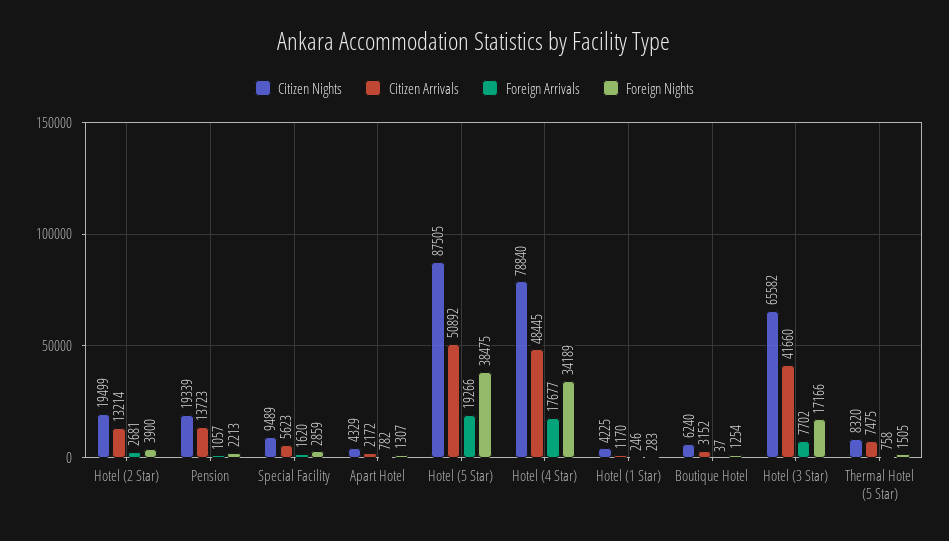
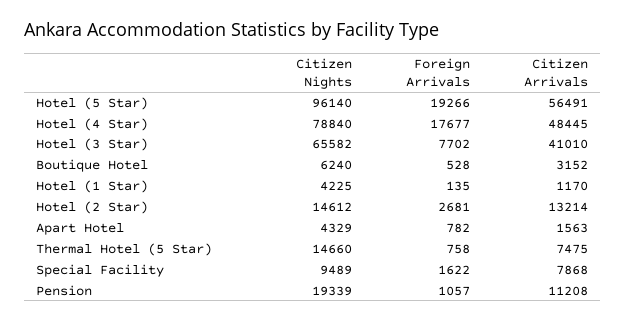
Citizen Nights, Hotel (2 Star): 19499 -> 14612
Foreign Nights, Hotel (2 Star): 3900 -> none
Citizen Arrivals, Pension: 13723 -> 11208
Foreign Nights, Pension: 2213 -> none
Citizen Arrivals, Special Facility: 5623 -> 7868
Foreign Arrivals, Special Facility: 1620 -> 1622
Foreign Nights, Special Facility: 2859 -> none
Citizen Arrivals, Apart Hotel: 2172 -> 1563
Foreign Nights, Apart Hotel: 1307 -> none
Citizen Nights, Hotel (5 Star): 87505 -> 96140
Citizen Arrivals, Hotel (5 Star): 50892 -> 56491
Foreign Nights, Hotel (5 Star): 38475 -> none
Foreign Nights, Hotel (4 Star): 34189 -> none
Foreign Arrivals, Hotel (1 Star): 246 -> 135
Foreign Nights, Hotel (1 Star): 283 -> none
Foreign Arrivals, Boutique Hotel: 37 -> 528
Foreign Nights, Boutique Hotel: 1254 -> none
Citizen Arrivals, Hotel (3 Star): 41660 -> 41010
Foreign Nights, Hotel (3 Star): 17166 -> none
Citizen Nights, Thermal Hotel (5 Star): 8320 -> 14660
Foreign Nights, Thermal Hotel (5 Star): 1505 -> none

